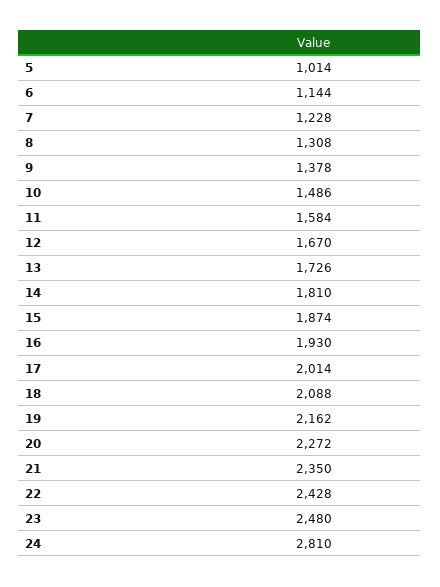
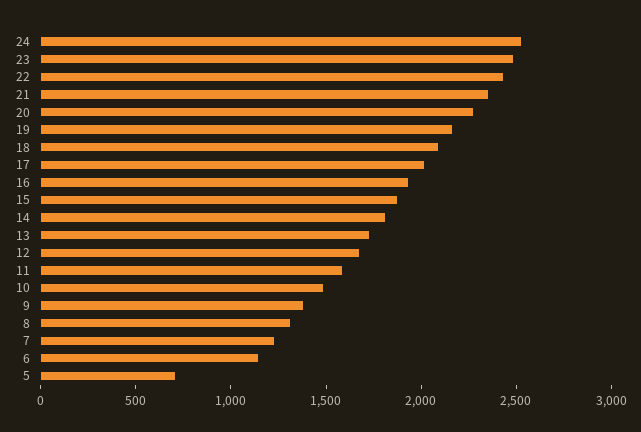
5: 1014 -> 700
24: 2810 -> 2500

